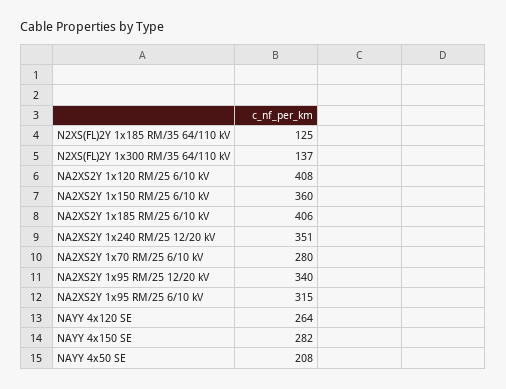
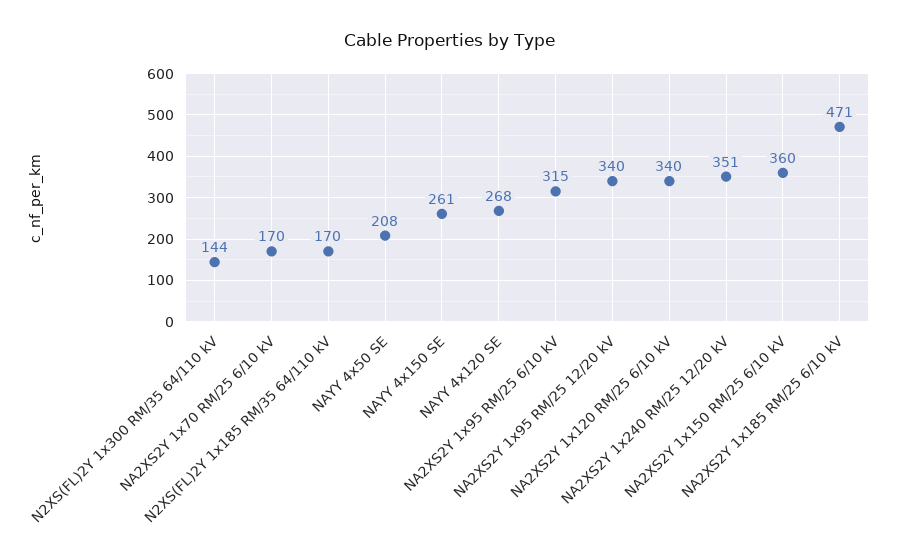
N2XS(FL)2Y 1x185 RM/35 64/110 kV: 125 -> 170
N2XS(FL)2Y 1x300 RM/35 64/110 kV: 137 -> 144
NA2XS2Y 1x120 RM/25 6/10 kV: 408 -> 340
NA2XS2Y 1x185 RM/25 6/10 kV: 406 -> 471
NA2XS2Y 1x70 RM/25 6/10 kV: 280 -> 170
NAYY 4x120 SE: 264 -> 268
NAYY 4x150 SE: 282 -> 261

